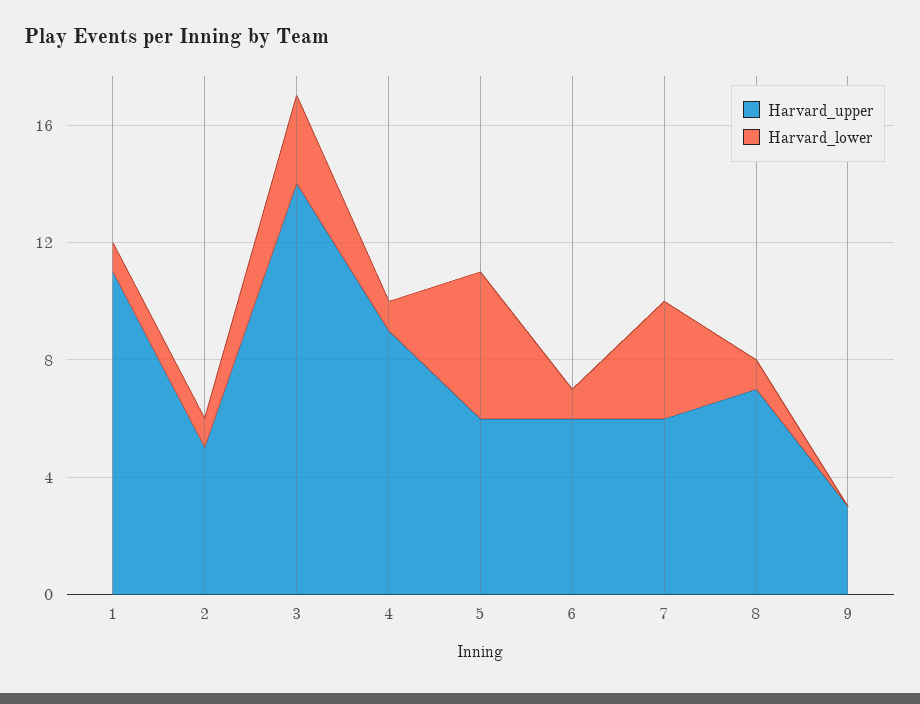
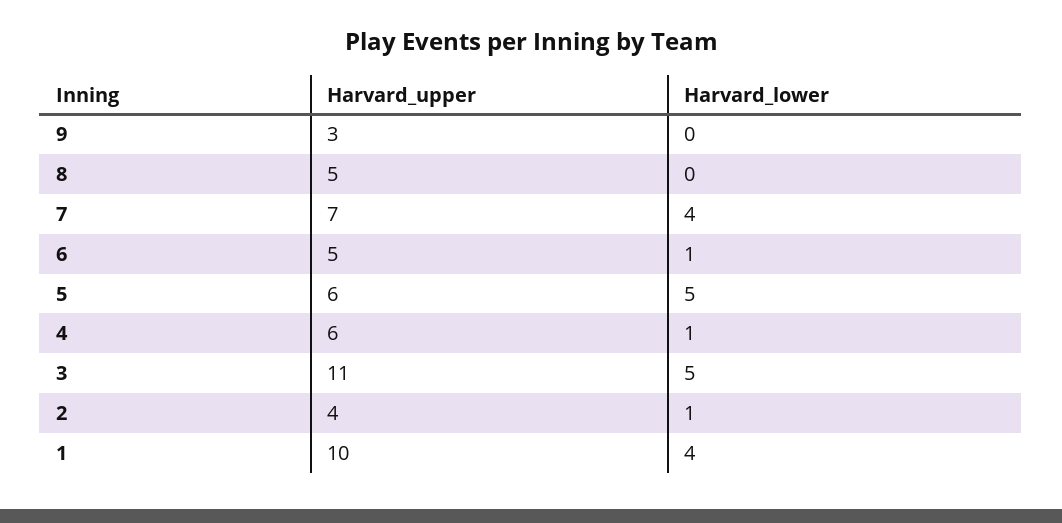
Harvard_upper, 1: 11 -> 10
Harvard_lower, 1: 1 -> 4
Harvard_upper, 2: 5 -> 4
Harvard_upper, 3: 14 -> 11
Harvard_lower, 3: 3 -> 5
Harvard_upper, 4: 9 -> 6
Harvard_upper, 6: 6 -> 5
Harvard_upper, 7: 6 -> 7
Harvard_upper, 8: 7 -> 5
Harvard_lower, 8: 1 -> 0

